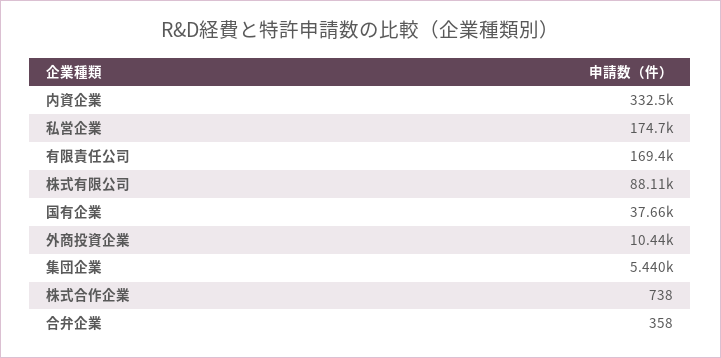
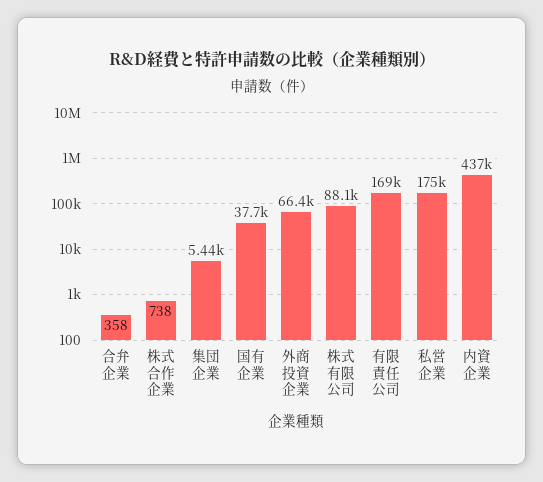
内資企業: 332500 -> 437000
外商投資企業: 10440 -> 66400

